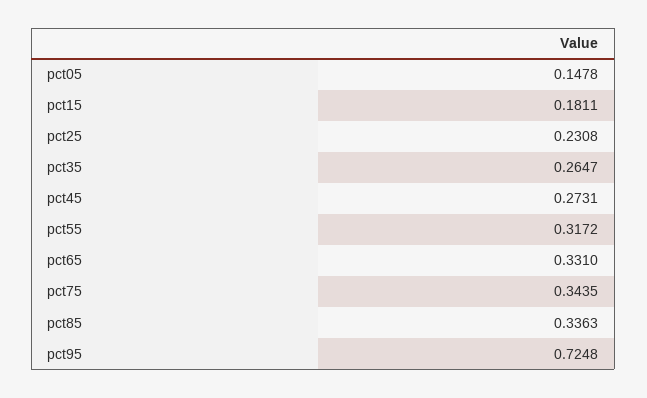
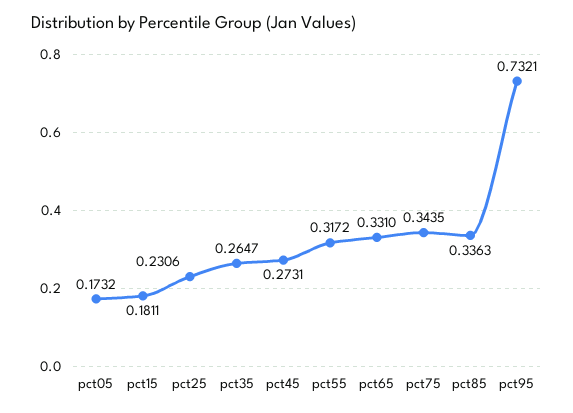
pct05: 0.1478 -> 0.1732
pct25: 0.2308 -> 0.2306
pct95: 0.7248 -> 0.7321

